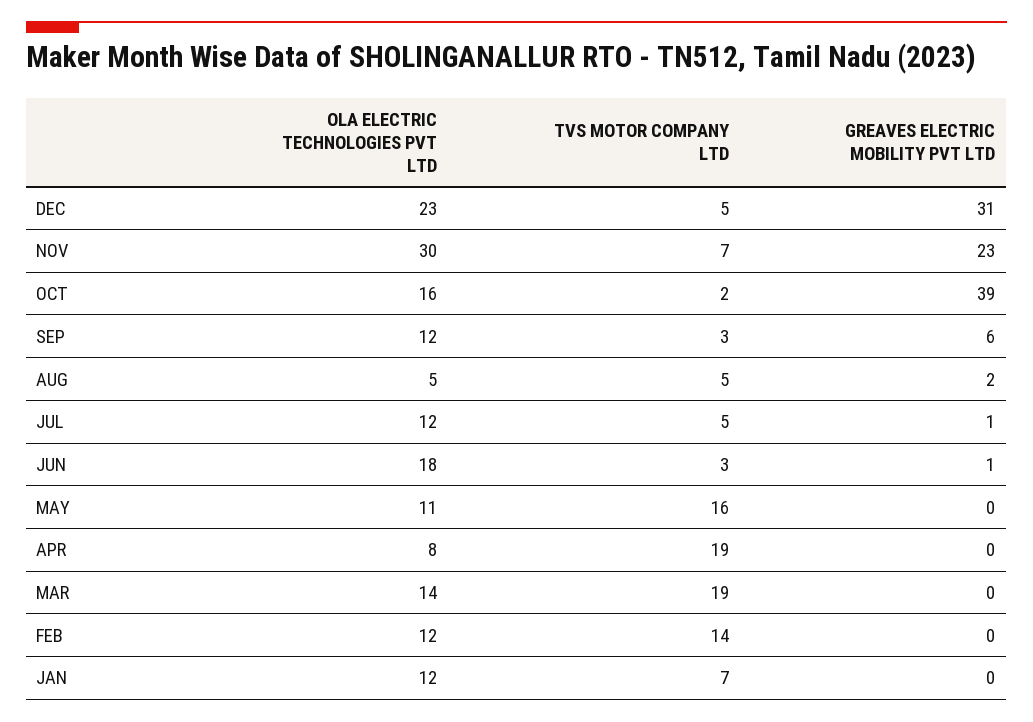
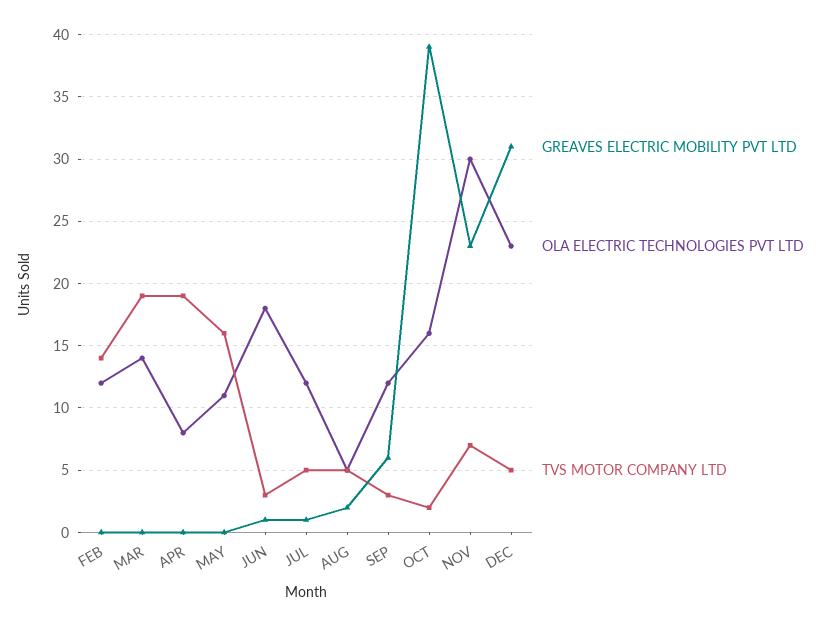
OLA ELECTRIC TECHNOLOGIES PVT LTD, JAN: 12 -> none
TVS MOTOR COMPANY LTD, JAN: 7 -> none
GREAVES ELECTRIC MOBILITY PVT LTD, JAN: 0 -> none

